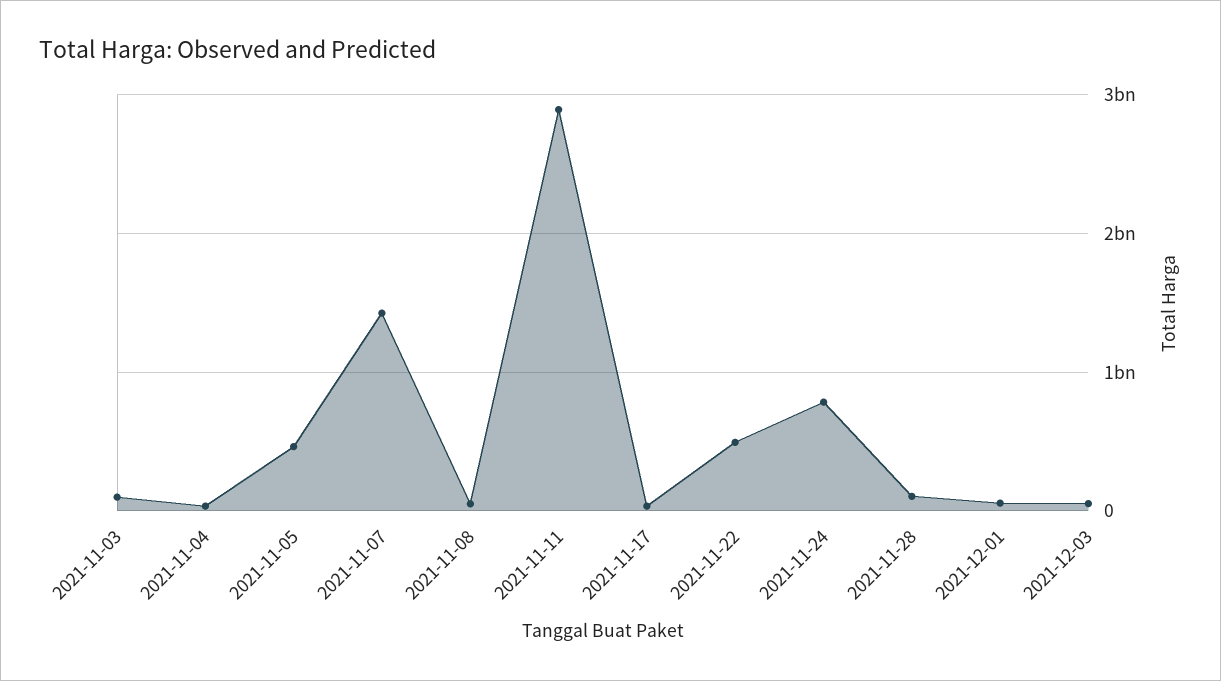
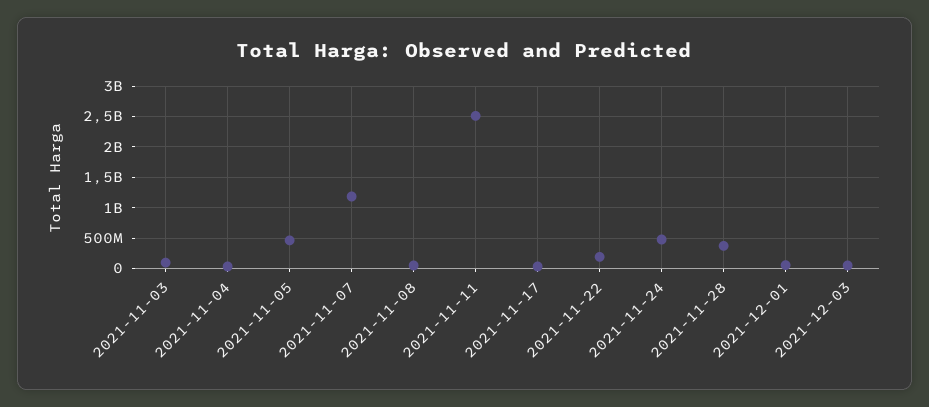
2021-11-07: 1400000000 -> 1200000000
2021-11-11: 2900000000 -> 2500000000
2021-11-22: 500000000 -> 200000000
2021-11-24: 800000000 -> 500000000
2021-11-28: 100000000 -> 400000000

